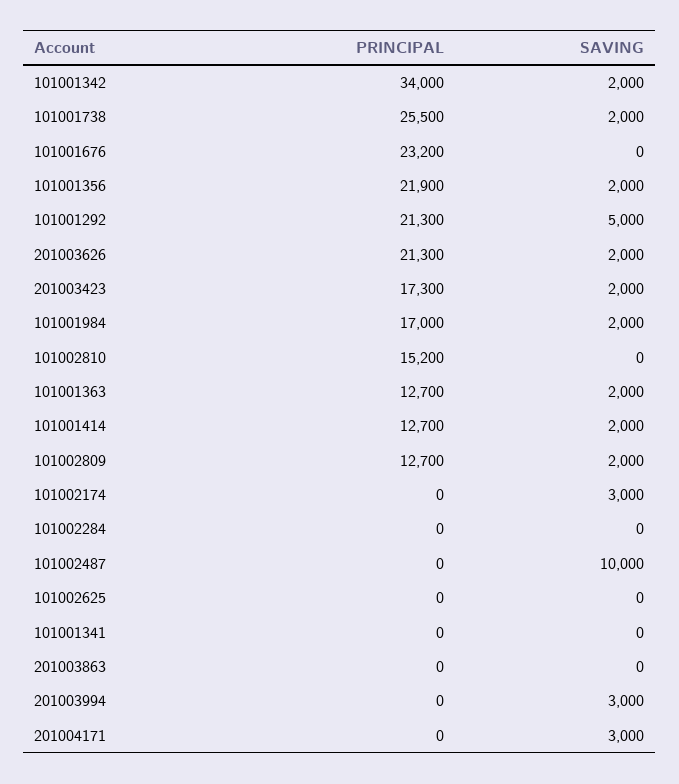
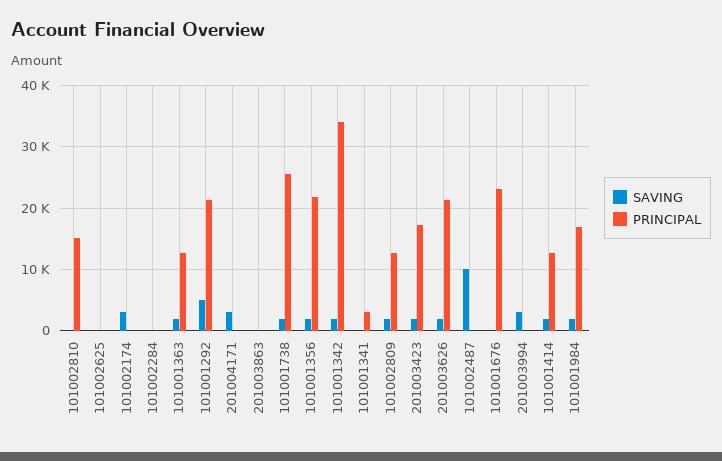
PRINCIPAL, 101001341: 0 -> 3000

